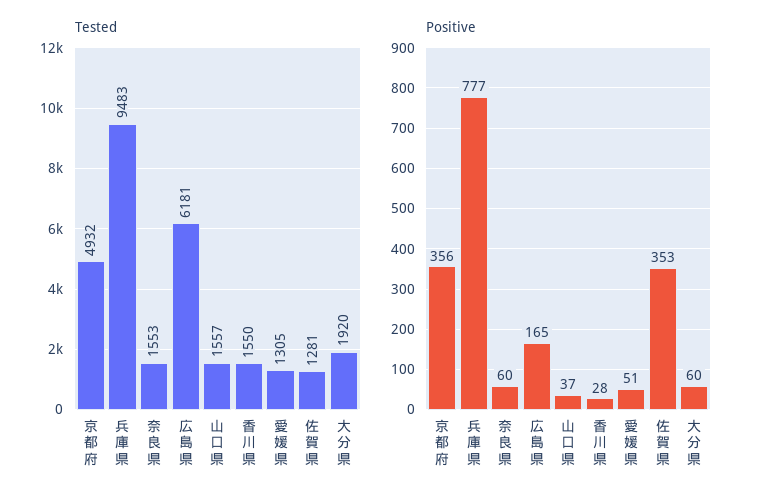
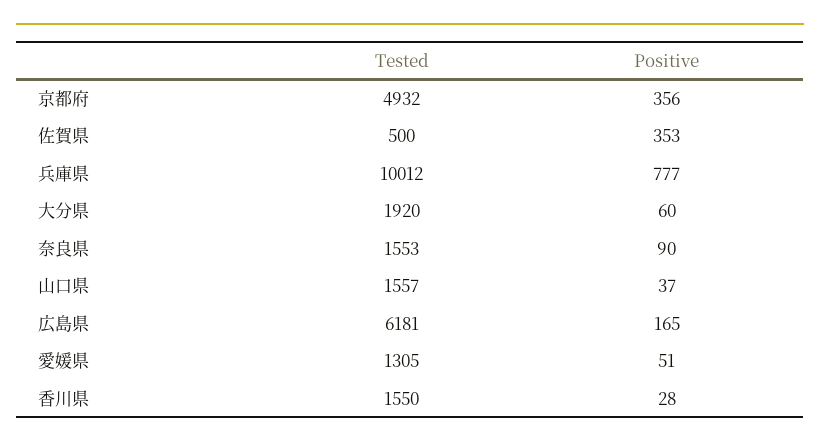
Tested, 兵庫県: 9483 -> 10012
Tested, 佐賀県: 1281 -> 500
Positive, 奈良県: 60 -> 90

